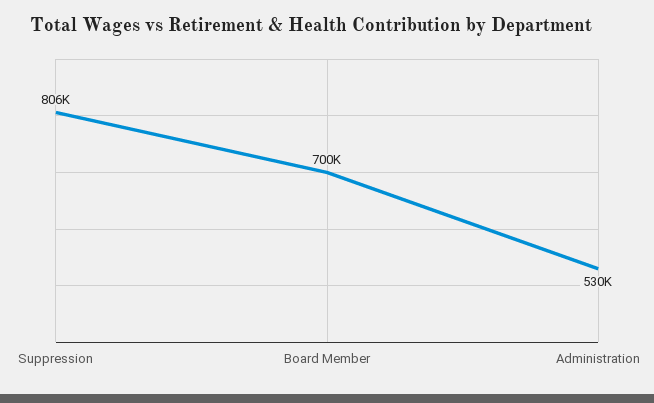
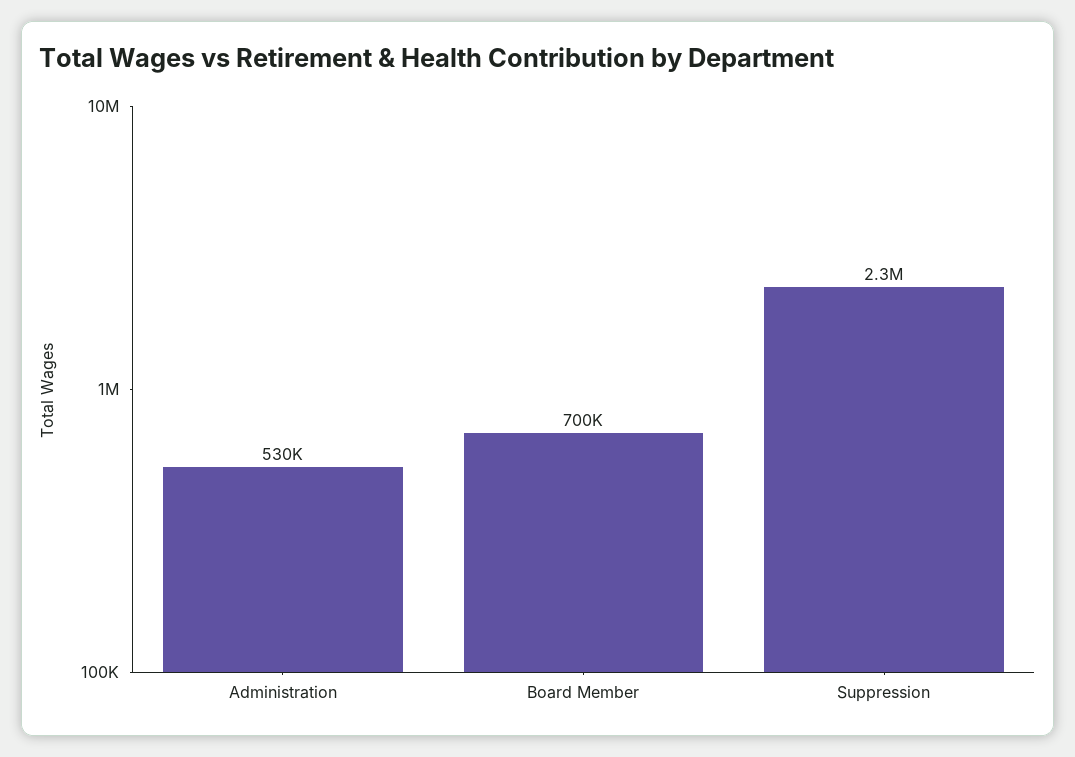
Suppression: 806000 -> 2300000

